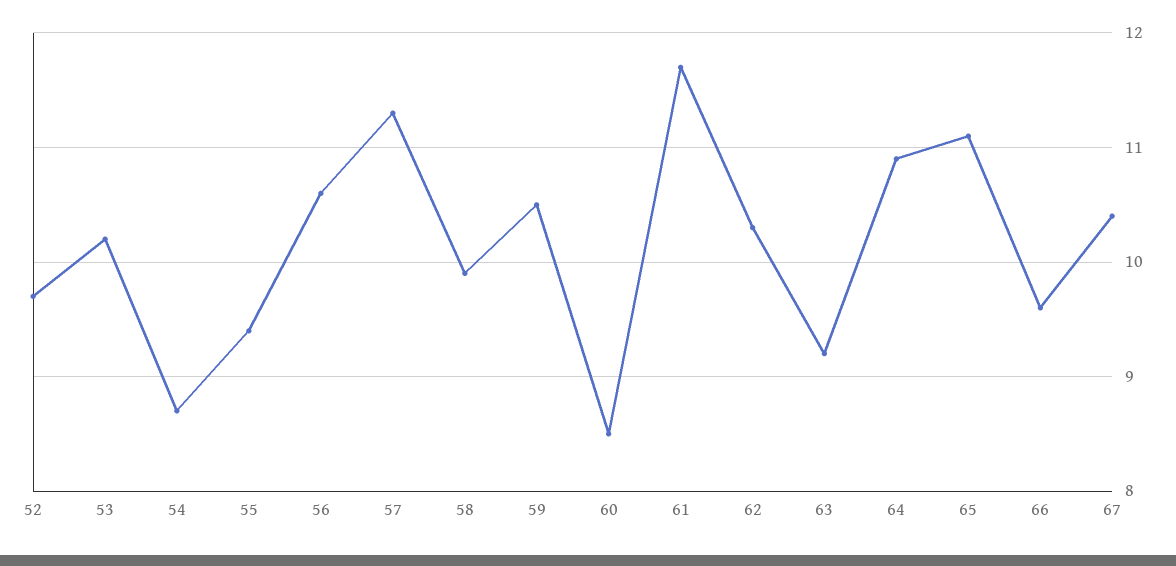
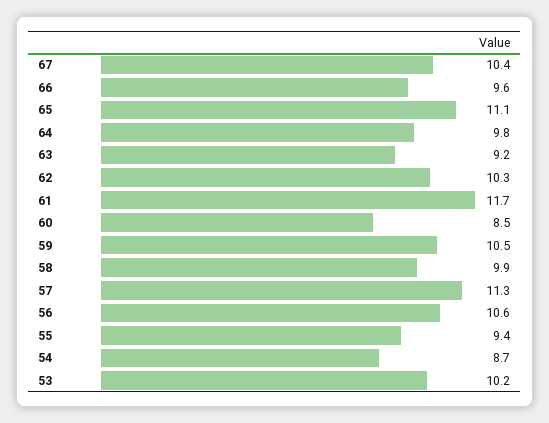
52: 9.7 -> none
64: 10.9 -> 9.8

